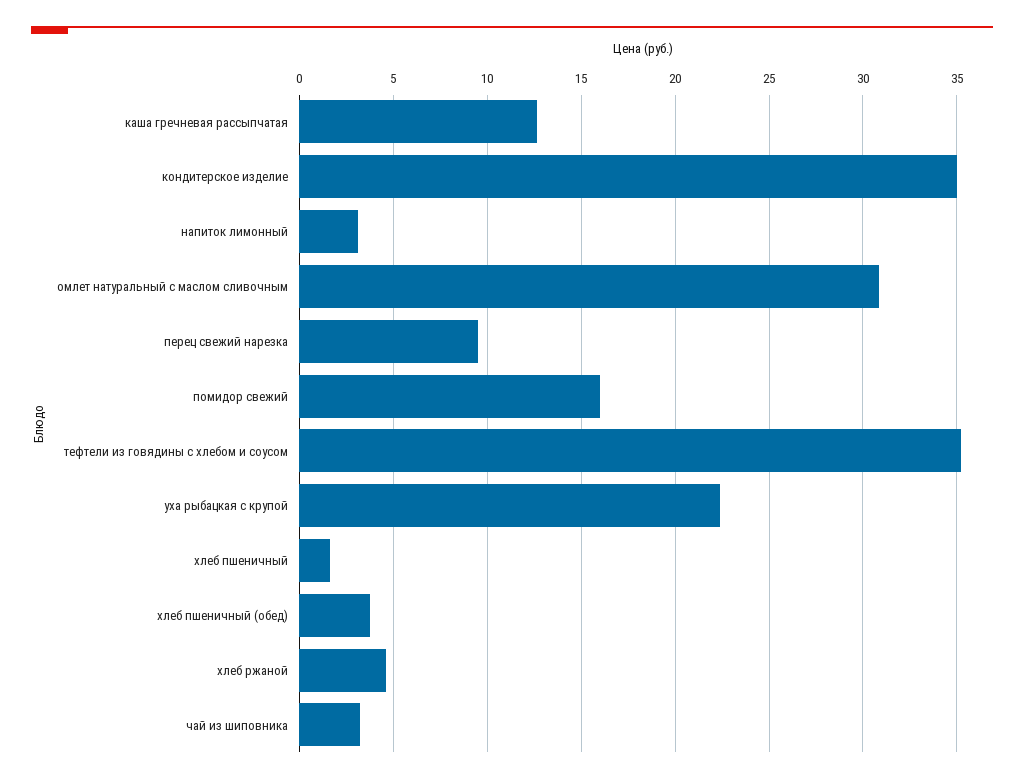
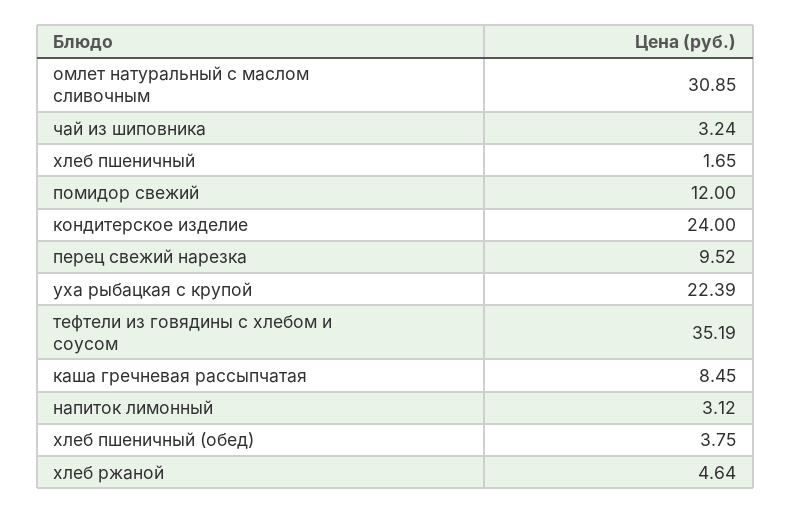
каша гречневая рассыпчатая: 12.5 -> 8.45
кондитерское изделие: 35 -> 24
помидор свежий: 16 -> 12

